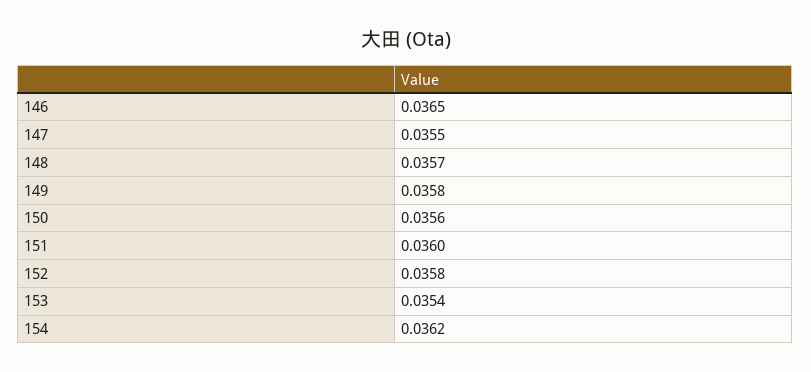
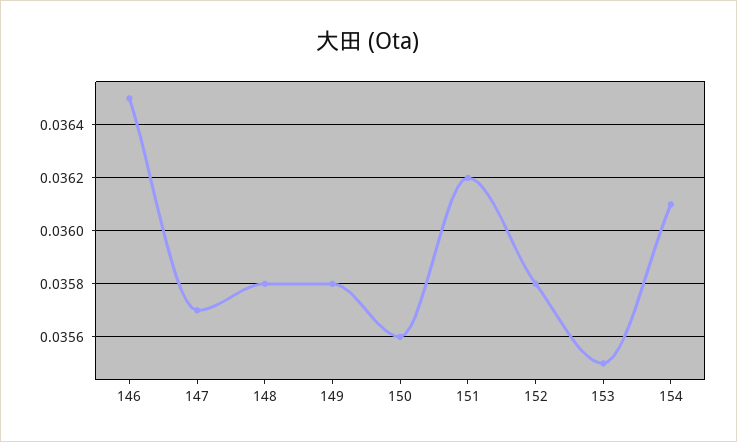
147: 0.0355 -> 0.0357
148: 0.0357 -> 0.0358
151: 0.036 -> 0.0362
153: 0.0354 -> 0.0355
154: 0.0362 -> 0.0361

